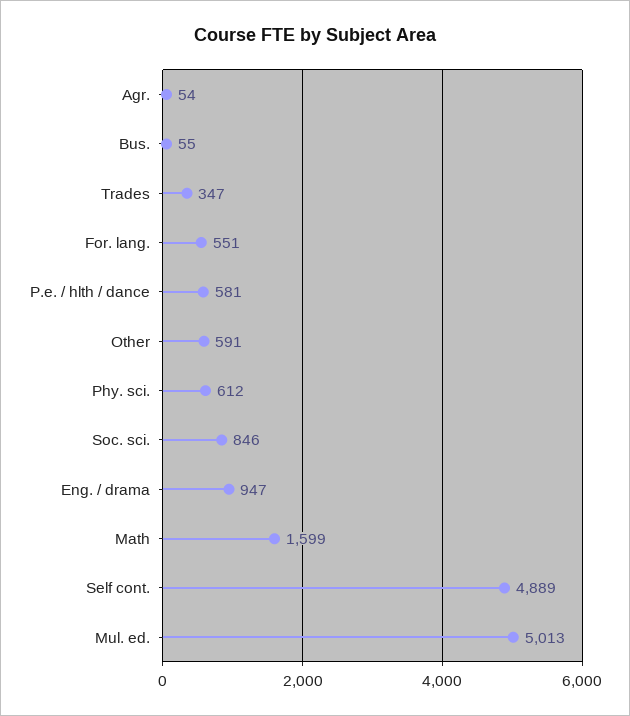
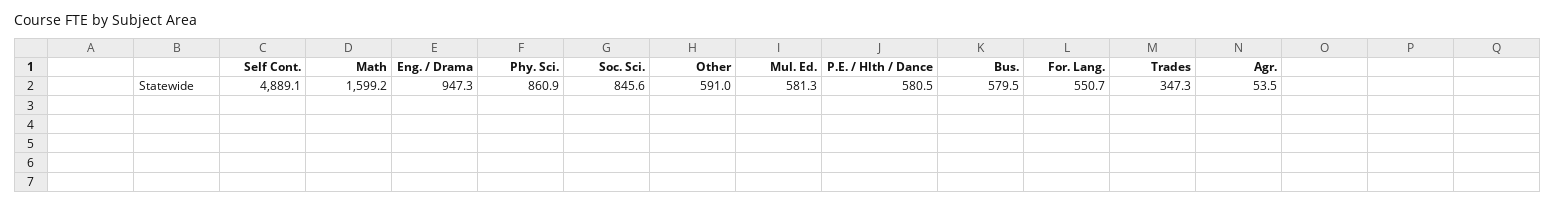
Bus.: 55 -> 579.5
Phy. sci.: 612 -> 860.9
Mul. ed.: 5013 -> 581.3

